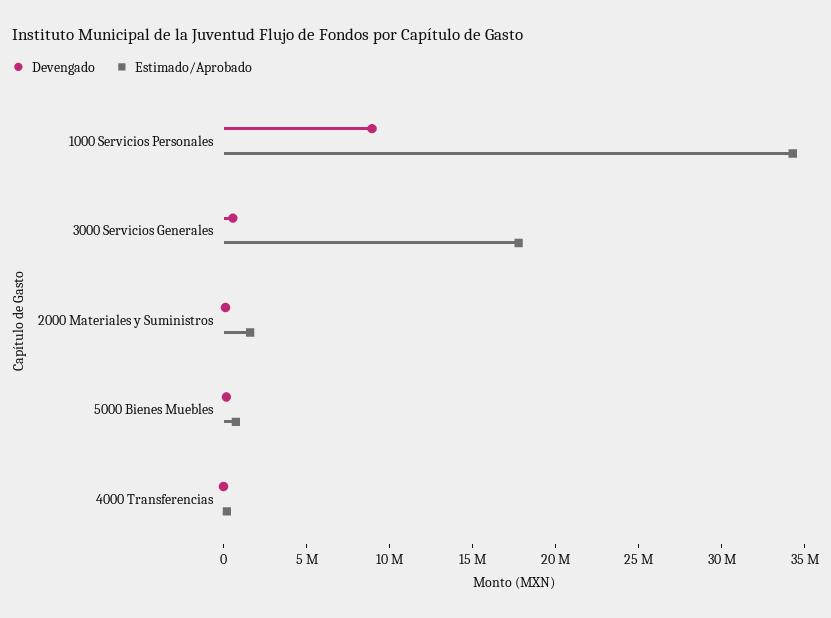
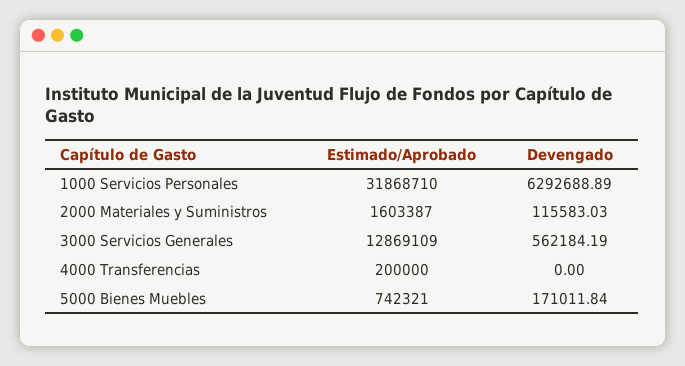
Devengado, 1000 Servicios Personales: 9000000 -> 6292688.89
Estimado/Aprobado, 1000 Servicios Personales: 34000000 -> 31868710
Estimado/Aprobado, 3000 Servicios Generales: 18000000 -> 12869109

